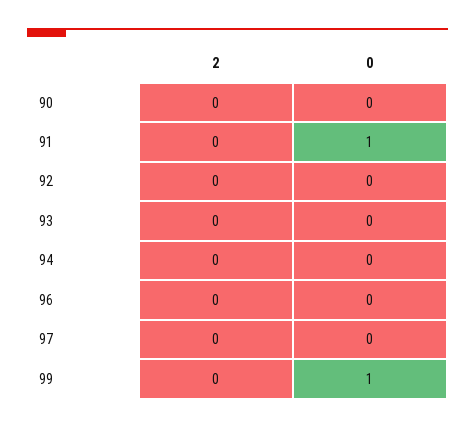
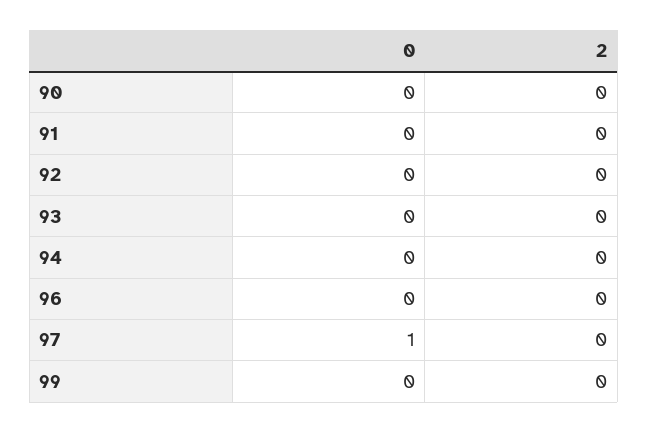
0, 91: 1 -> 0
0, 97: 0 -> 1
0, 99: 1 -> 0

